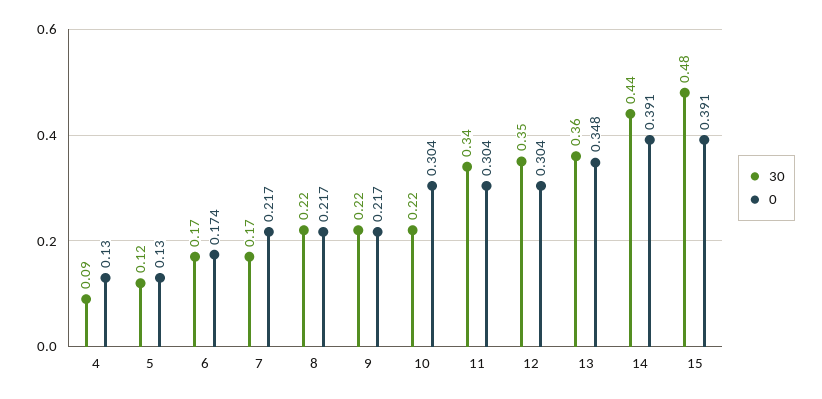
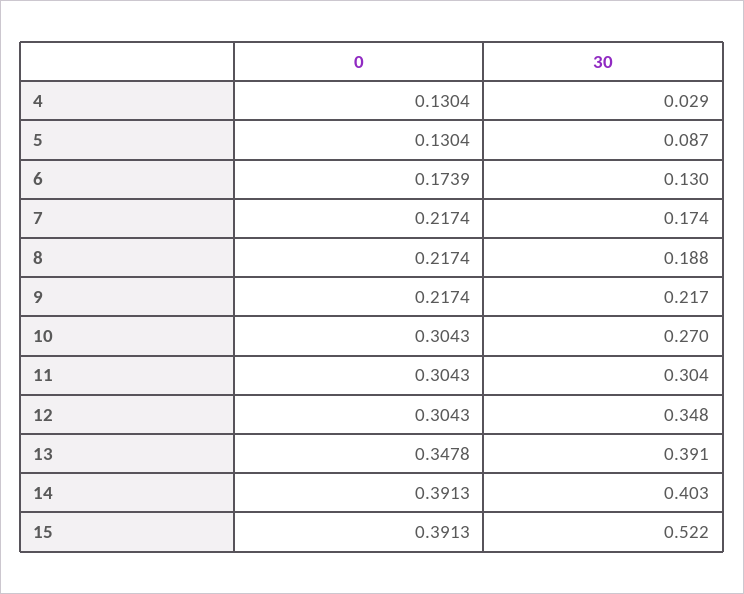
30, 4: 0.09 -> 0.029
30, 5: 0.12 -> 0.087
30, 6: 0.17 -> 0.13
30, 8: 0.22 -> 0.188
30, 10: 0.22 -> 0.27
30, 11: 0.34 -> 0.304
30, 13: 0.36 -> 0.391
30, 14: 0.44 -> 0.403
30, 15: 0.48 -> 0.522

